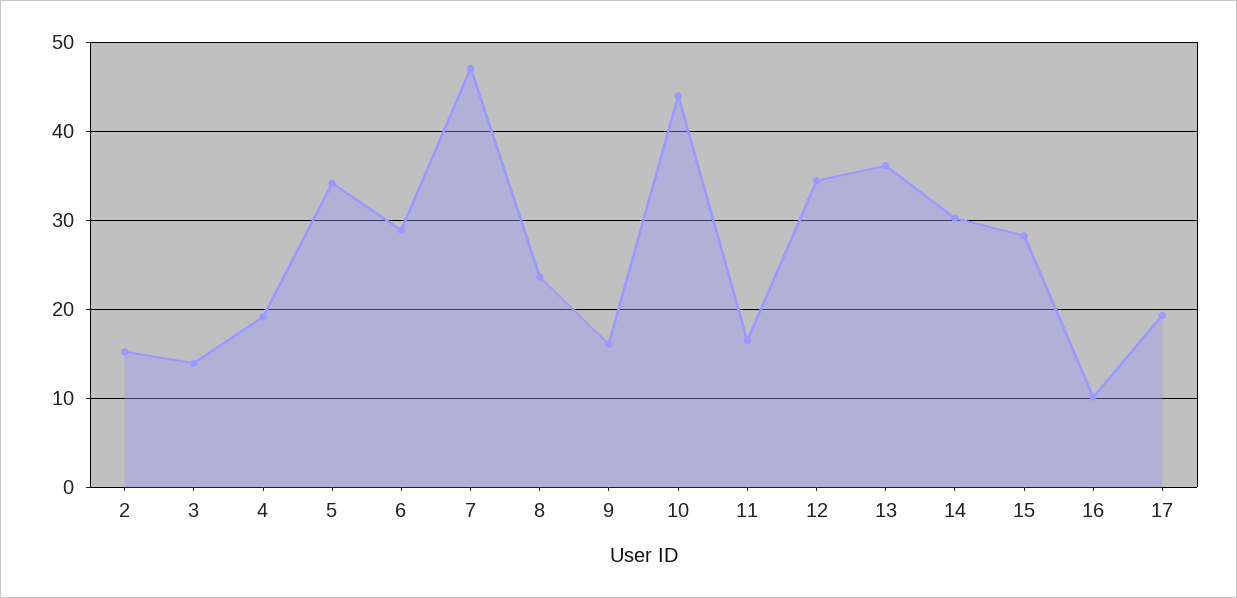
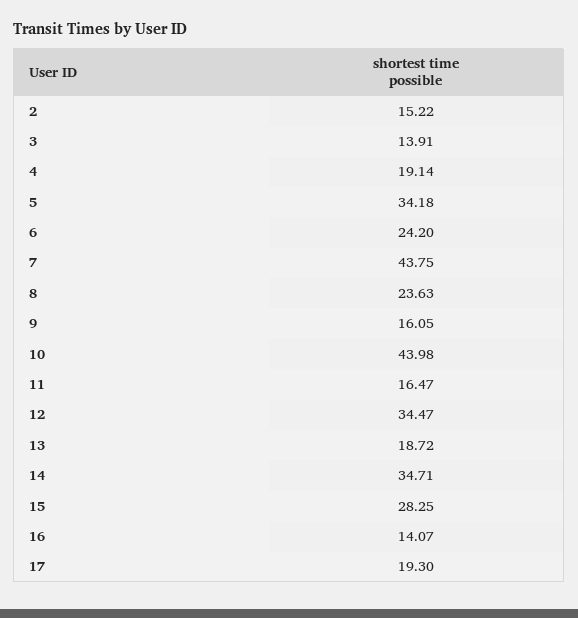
6: 29 -> 24.2
7: 47 -> 43.75
13: 36 -> 18.72
14: 30 -> 34.71
16: 10 -> 14.07

